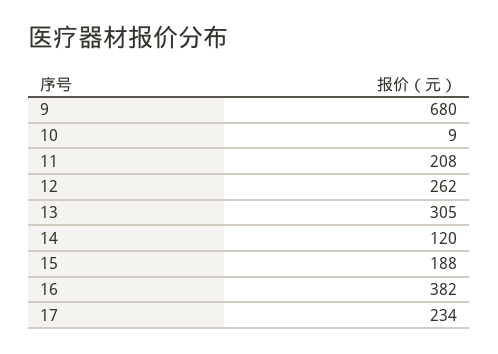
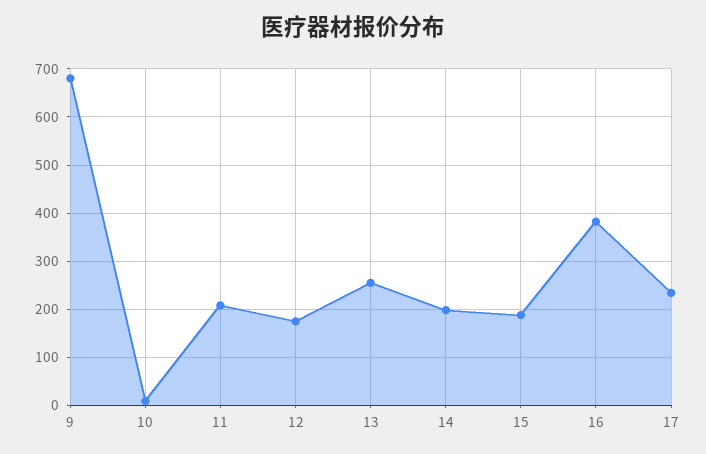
12: 262 -> 180
13: 305 -> 260
14: 120 -> 200

